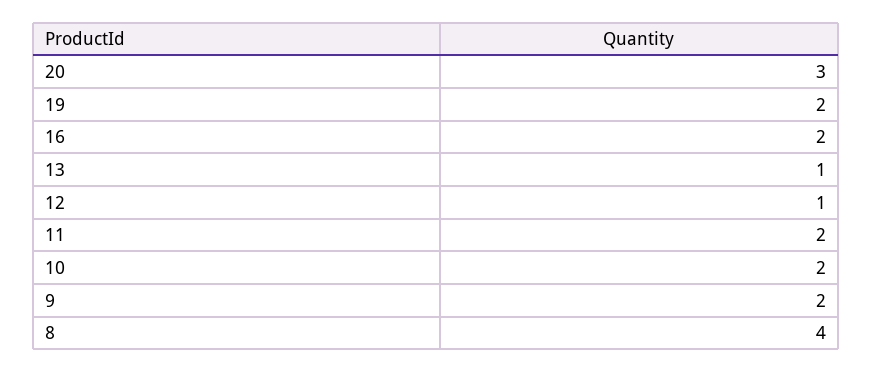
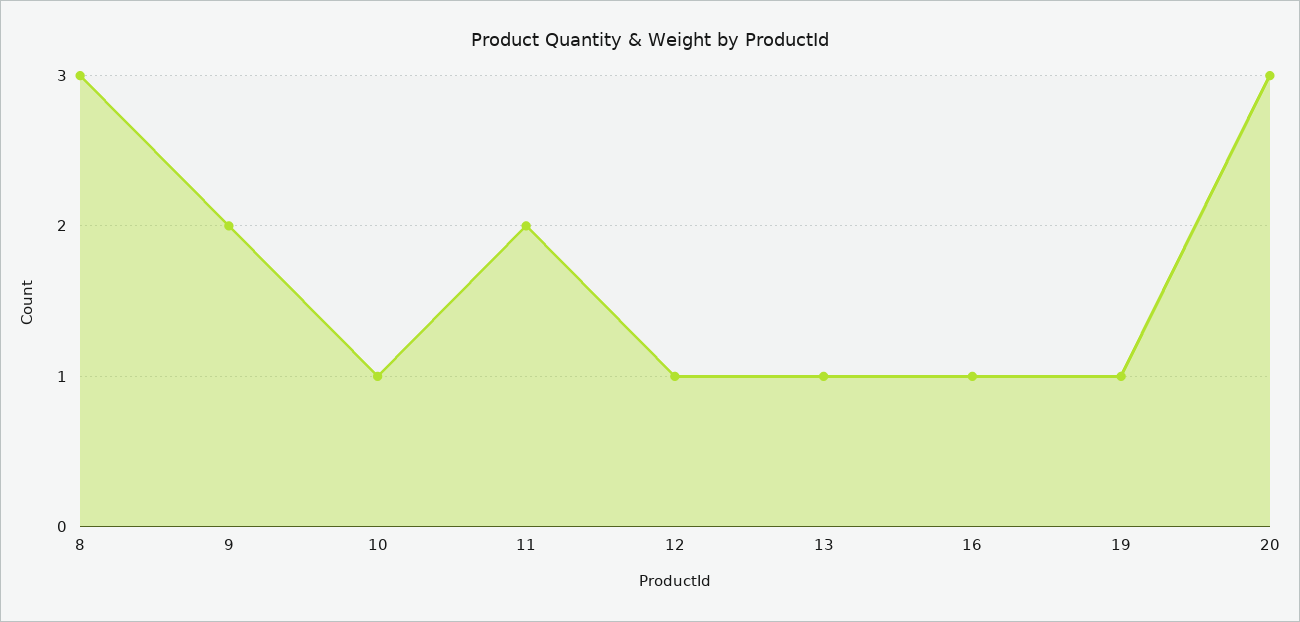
19: 2 -> 1
16: 2 -> 1
10: 2 -> 1
8: 4 -> 3

